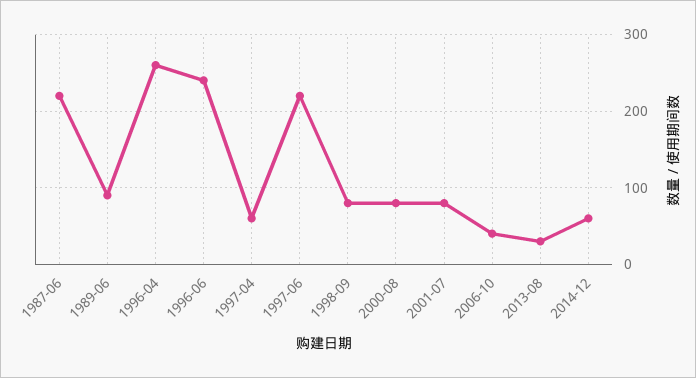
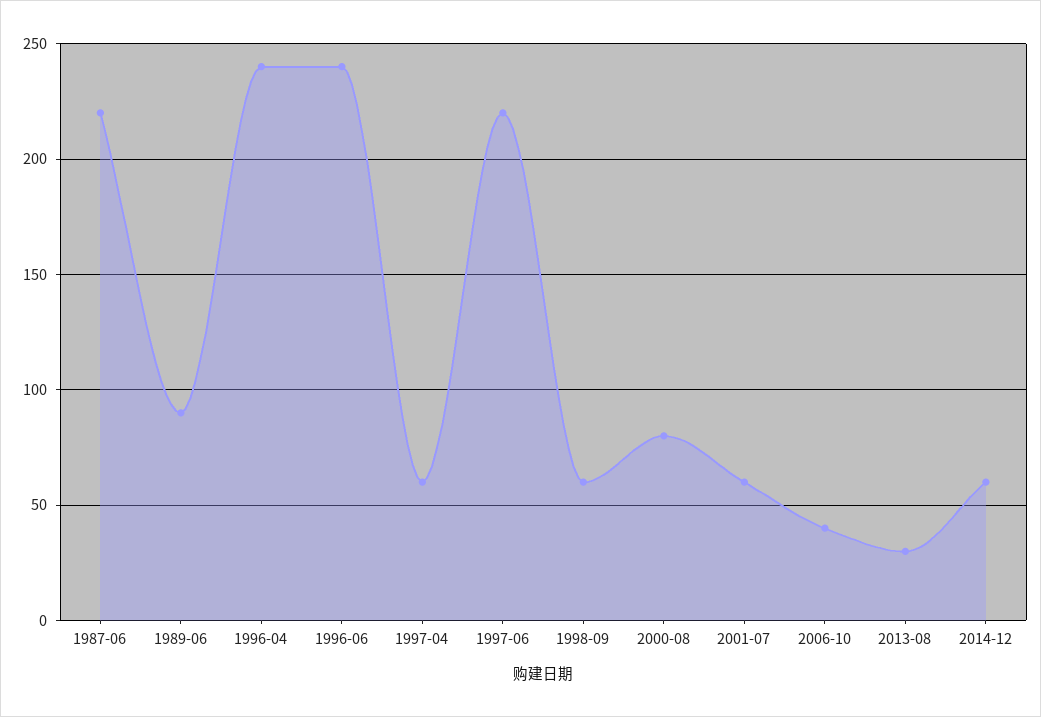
1996-04: 260 -> 240
1998-09: 80 -> 60
2001-07: 80 -> 60

